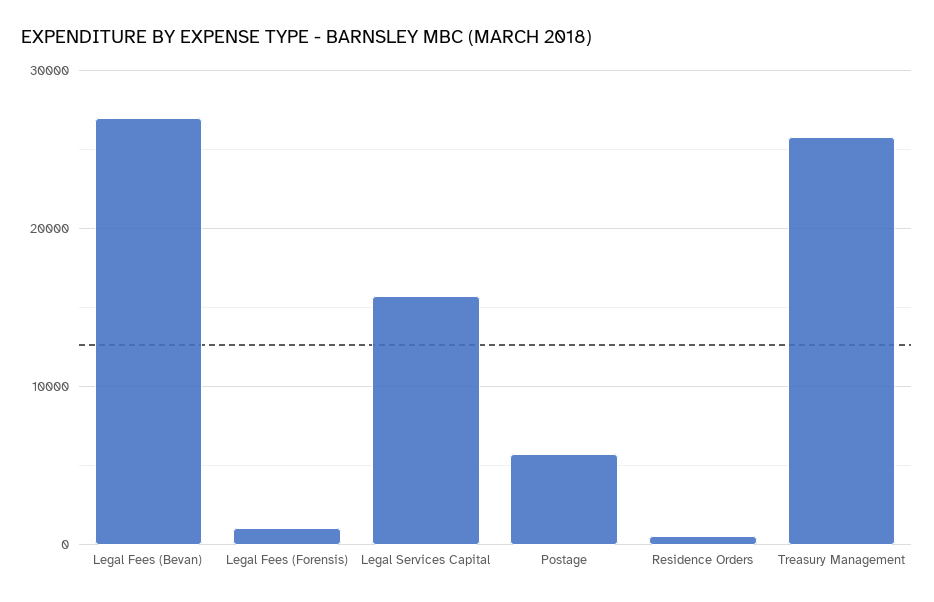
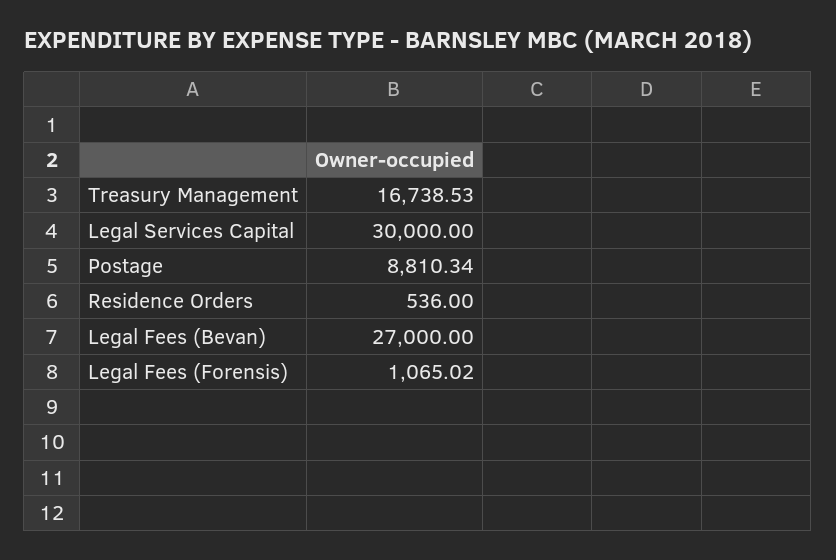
Legal Services Capital: 16000 -> 30000
Postage: 6000 -> 8810.34
Treasury Management: 26000 -> 16738.53

